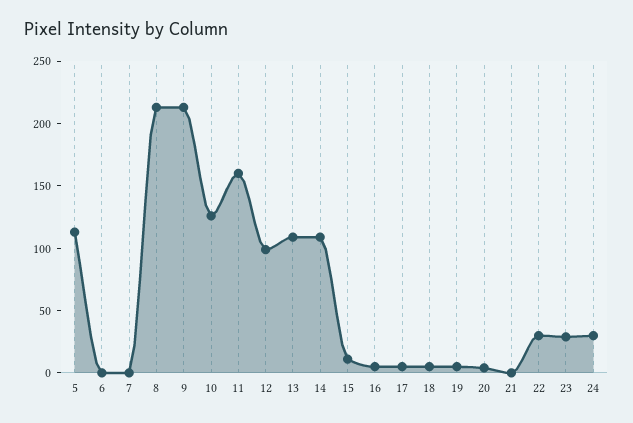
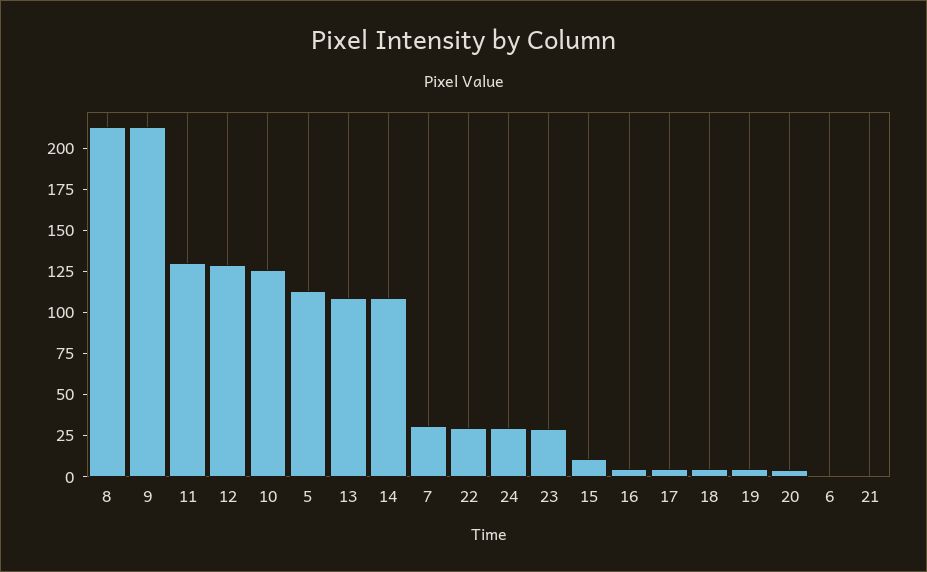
7: 0 -> 30
11: 160 -> 130
12: 100 -> 130

